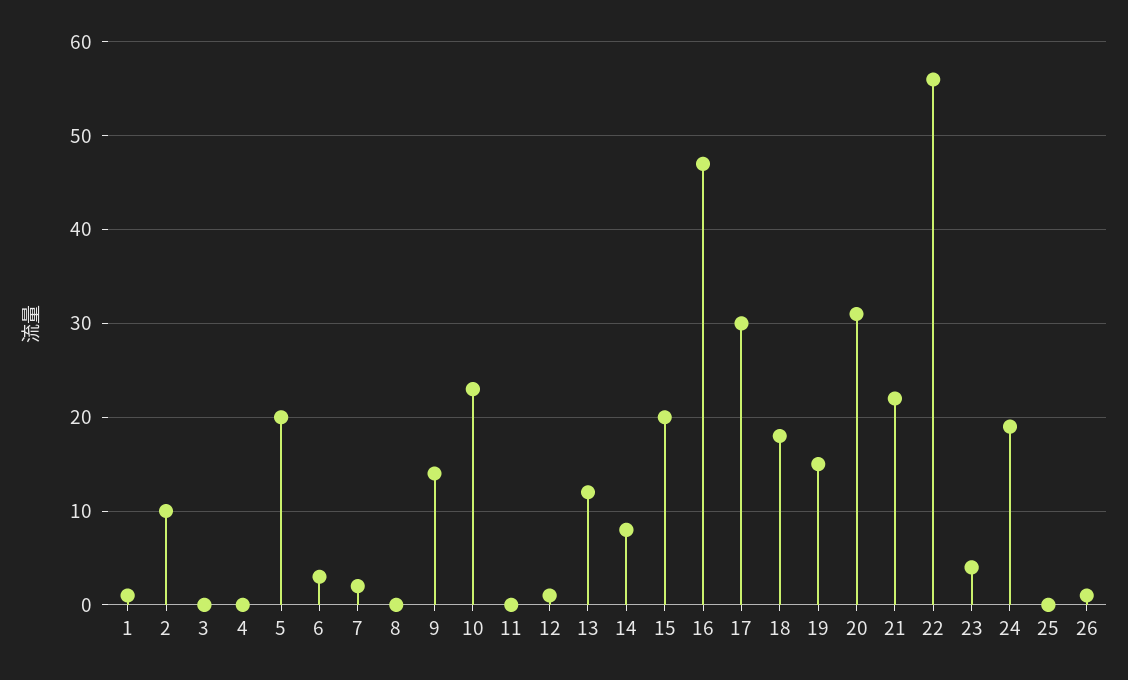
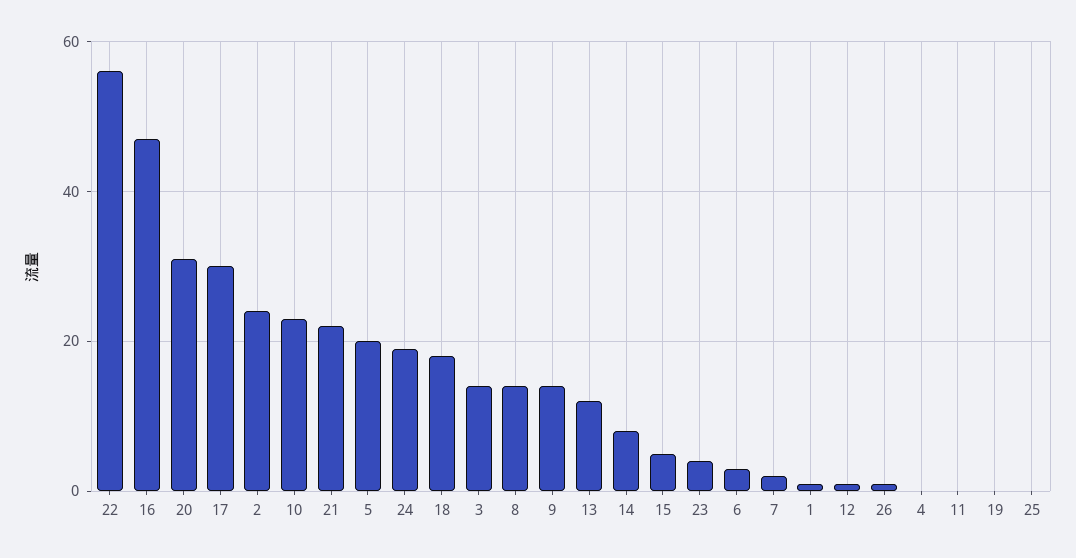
2: 10 -> 25
3: 0 -> 15
8: 0 -> 15
15: 20 -> 5
19: 15 -> 0

